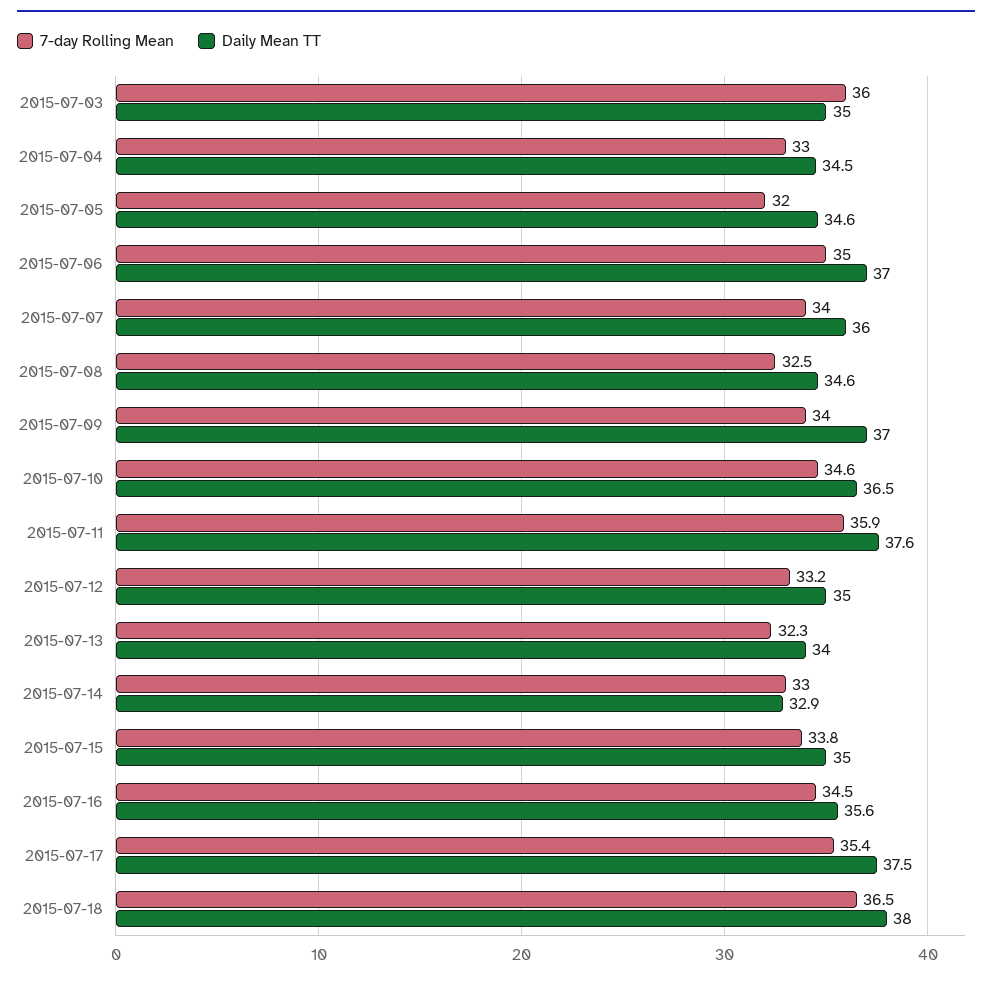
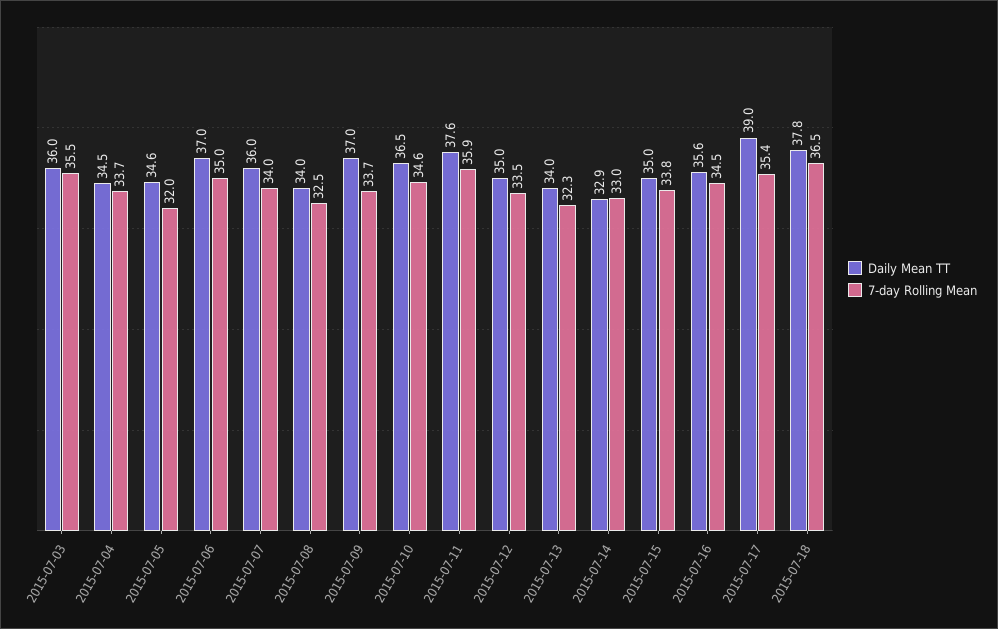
7-day Rolling Mean, 2015-07-03: 36 -> 35.5
Daily Mean TT, 2015-07-03: 35 -> 36
7-day Rolling Mean, 2015-07-04: 33 -> 33.7
Daily Mean TT, 2015-07-08: 34.6 -> 34
7-day Rolling Mean, 2015-07-09: 34 -> 33.7
7-day Rolling Mean, 2015-07-12: 33.2 -> 33.5
Daily Mean TT, 2015-07-17: 37.5 -> 39
Daily Mean TT, 2015-07-18: 38 -> 37.8

